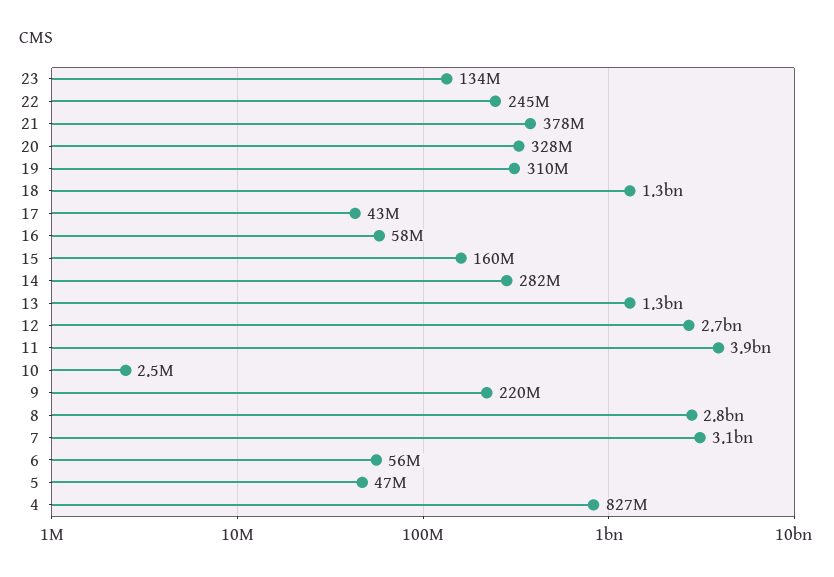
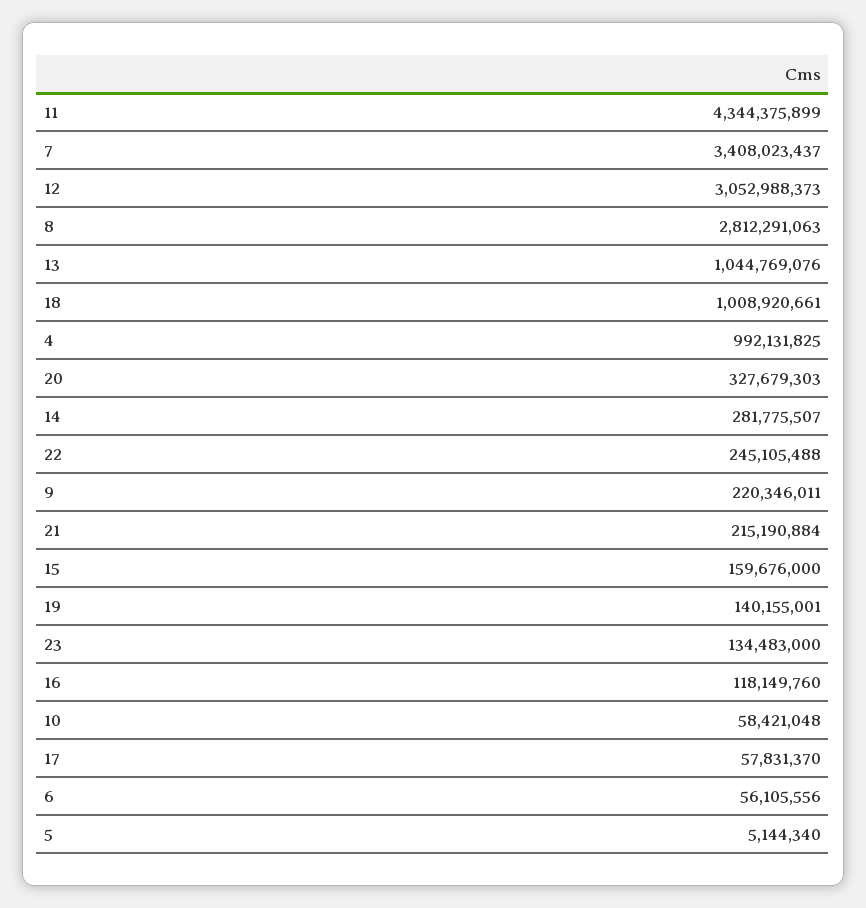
21: 378000000 -> 215190884
19: 310000000 -> 140155001
18: 1300000000 -> 1008920661
17: 43000000 -> 57831370
16: 58000000 -> 118149760
13: 1300000000 -> 1044769076
12: 2700000000 -> 3052988373
11: 3900000000 -> 4344375899
10: 2500000 -> 58421048
7: 3100000000 -> 3408023437
5: 47000000 -> 5144340
4: 827000000 -> 992131825

